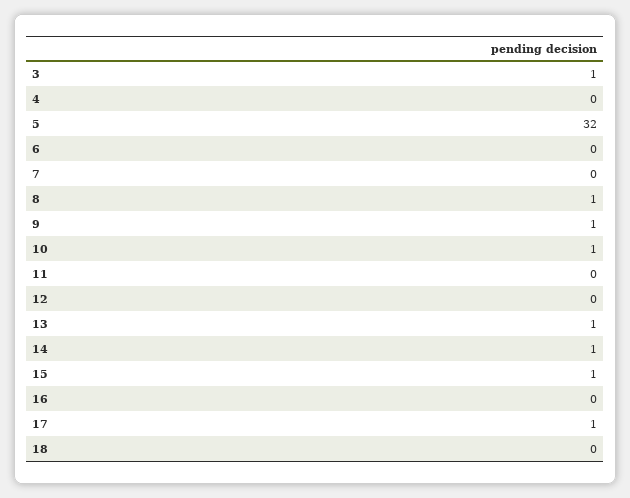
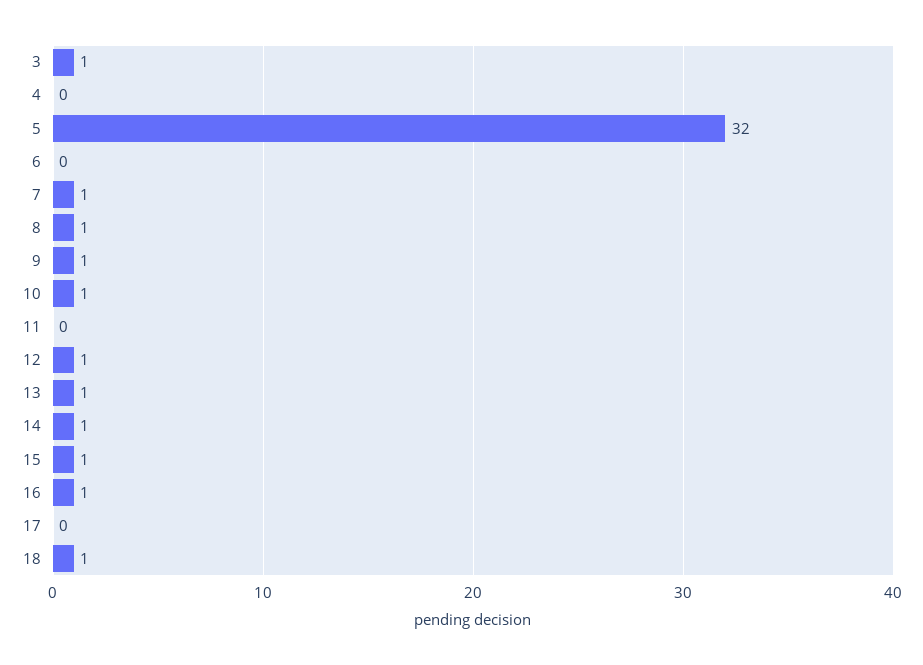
7: 0 -> 1
12: 0 -> 1
16: 0 -> 1
17: 1 -> 0
18: 0 -> 1

